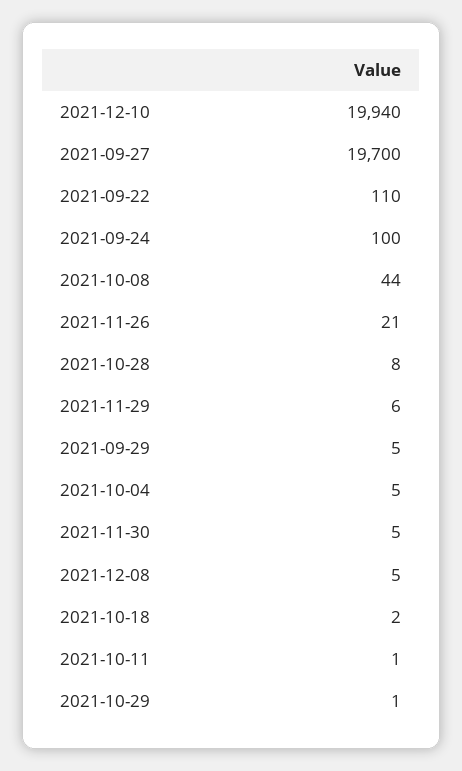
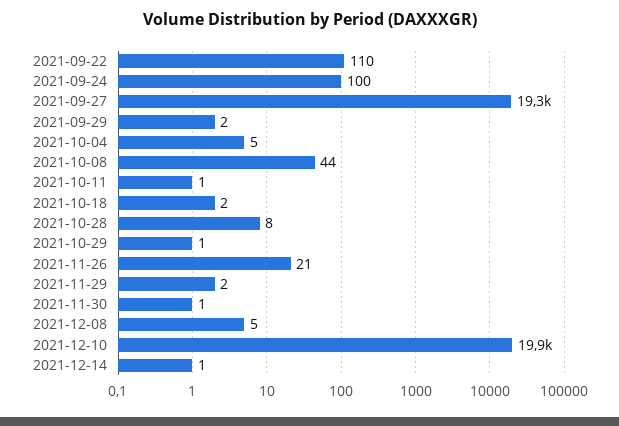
2021-09-27: 19700 -> 19300
2021-11-29: 6 -> 2
2021-09-29: 5 -> 2
2021-11-30: 5 -> 1
2021-12-14: none -> 1

